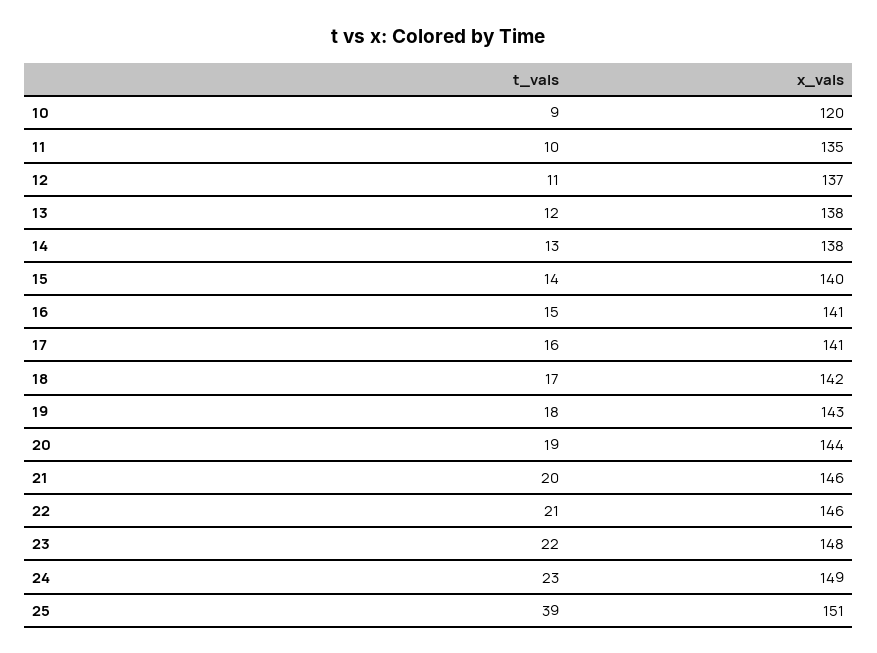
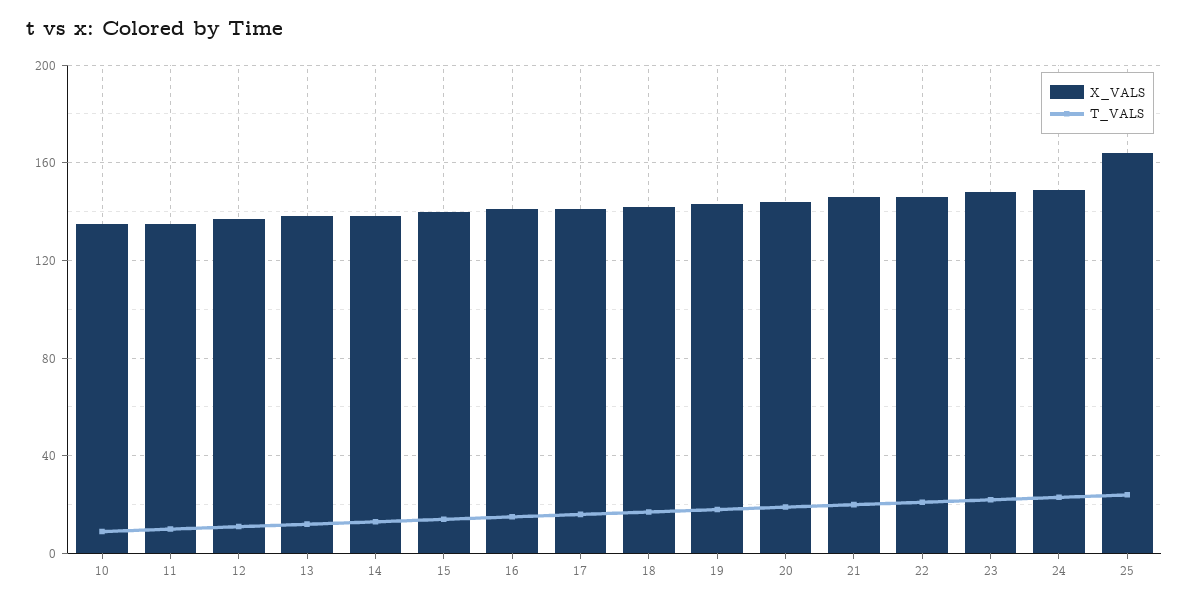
x_vals, 10: 120 -> 135
t_vals, 25: 39 -> 25
x_vals, 25: 151 -> 165

